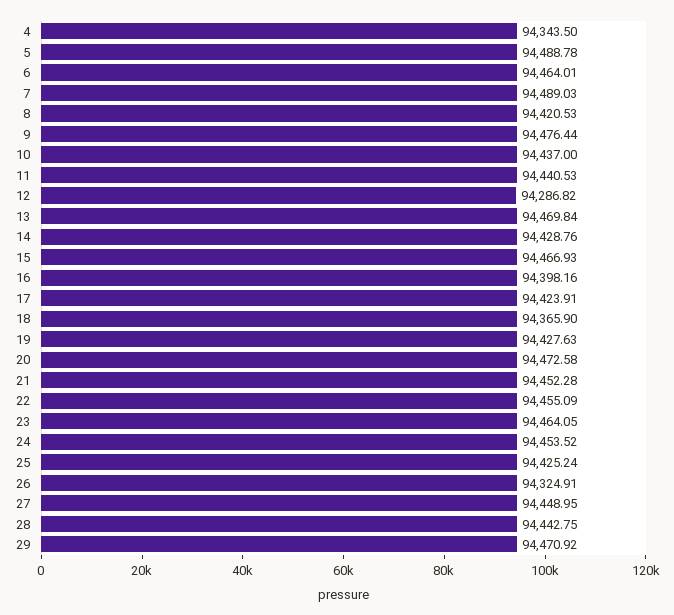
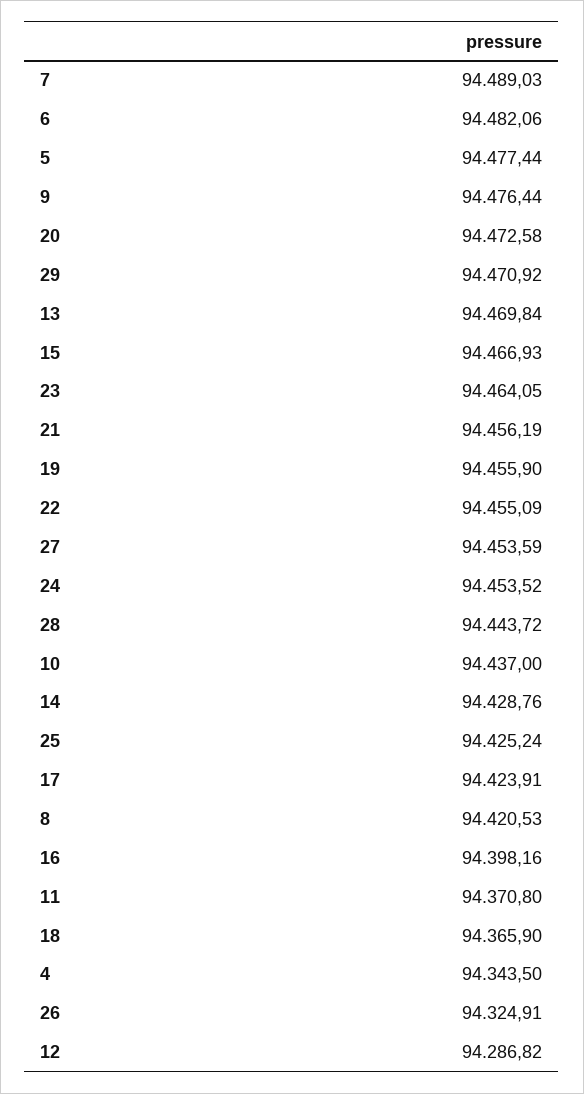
5: 94488.78 -> 94477.44
6: 94464.01 -> 94482.06
11: 94440.53 -> 94370.8
19: 94427.63 -> 94455.9
21: 94452.28 -> 94456.19
27: 94448.95 -> 94453.59
28: 94442.75 -> 94443.72

